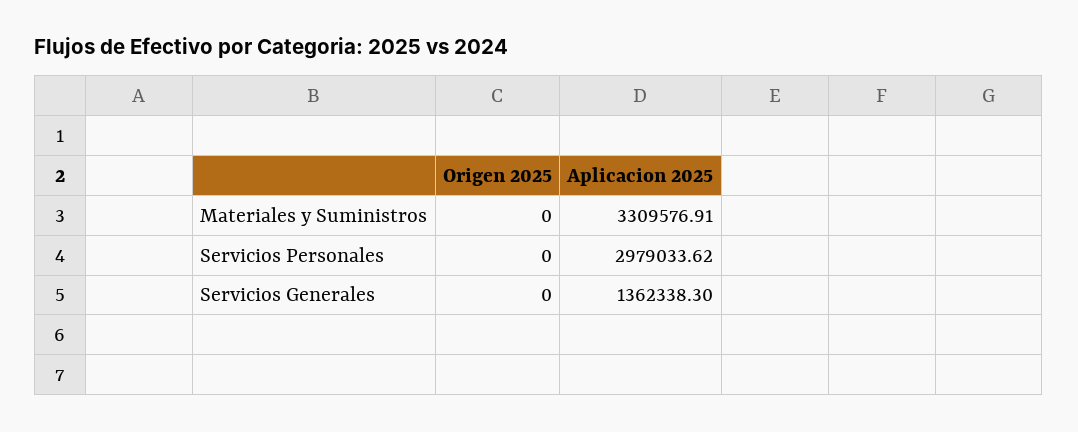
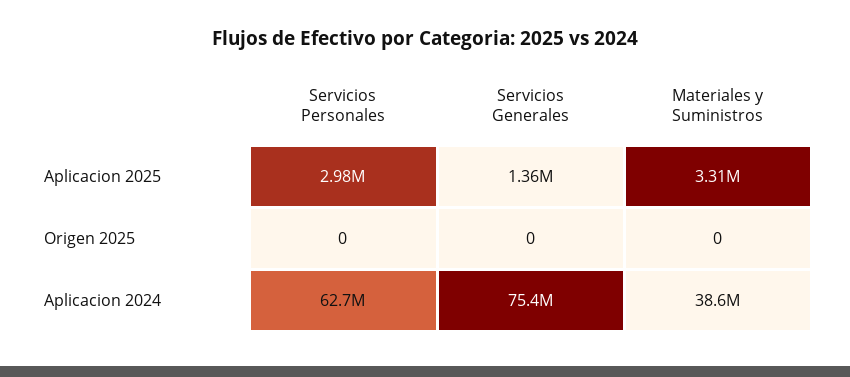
Aplicacion 2024, Servicios Personales: none -> 62700000
Aplicacion 2024, Servicios Generales: none -> 75400000
Aplicacion 2024, Materiales y Suministros: none -> 38600000

